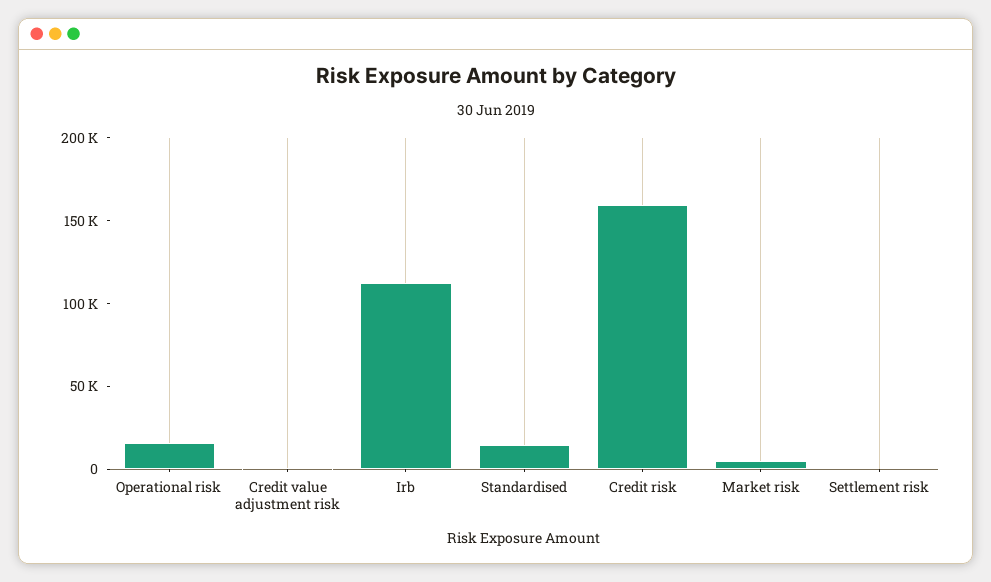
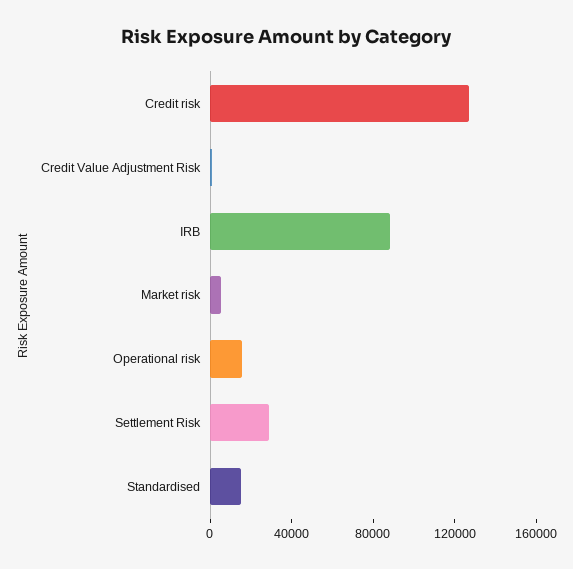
Irb: 110000 -> 90000
Credit risk: 160000 -> 130000
Settlement risk: 0 -> 30000

